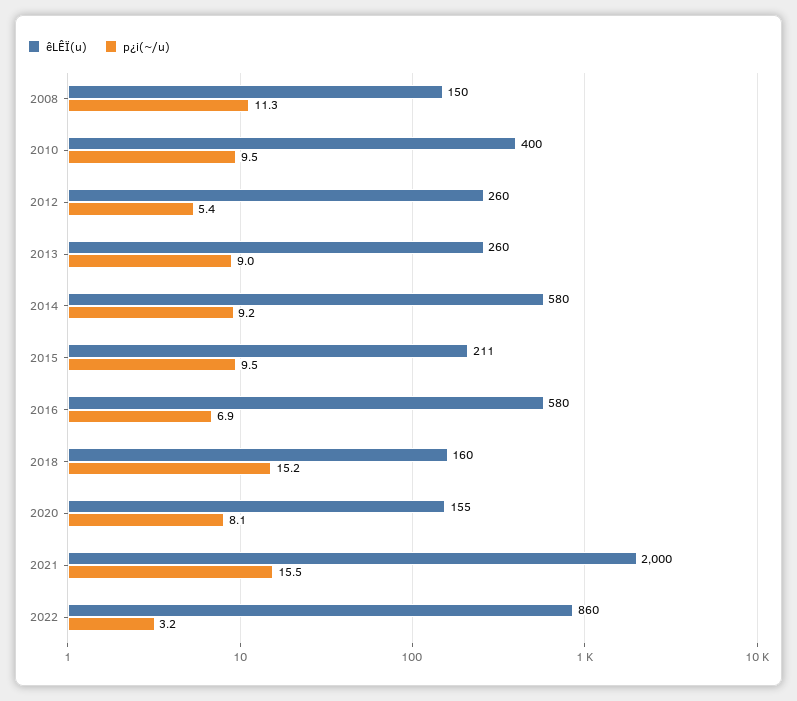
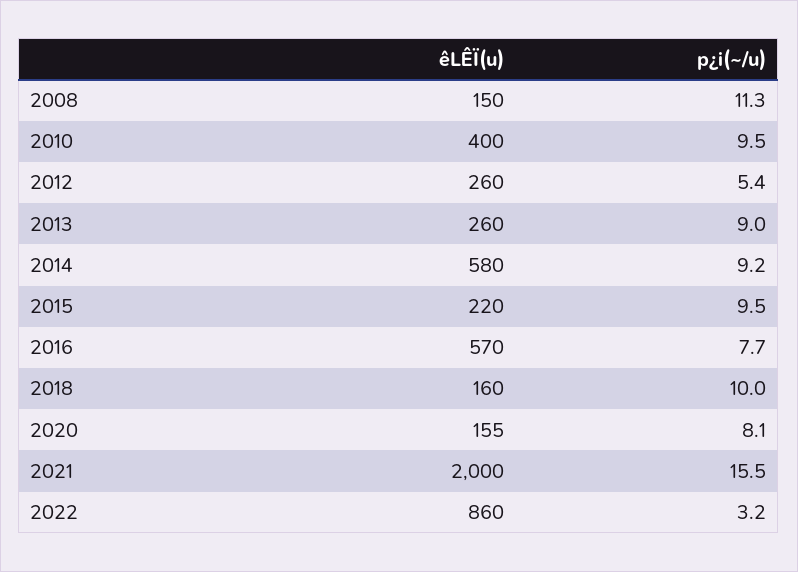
êLÊÏ(u), 2015: 211 -> 220
êLÊÏ(u), 2016: 580 -> 570
p¿i(~/u), 2016: 6.9 -> 7.7
p¿i(~/u), 2018: 15.2 -> 10

